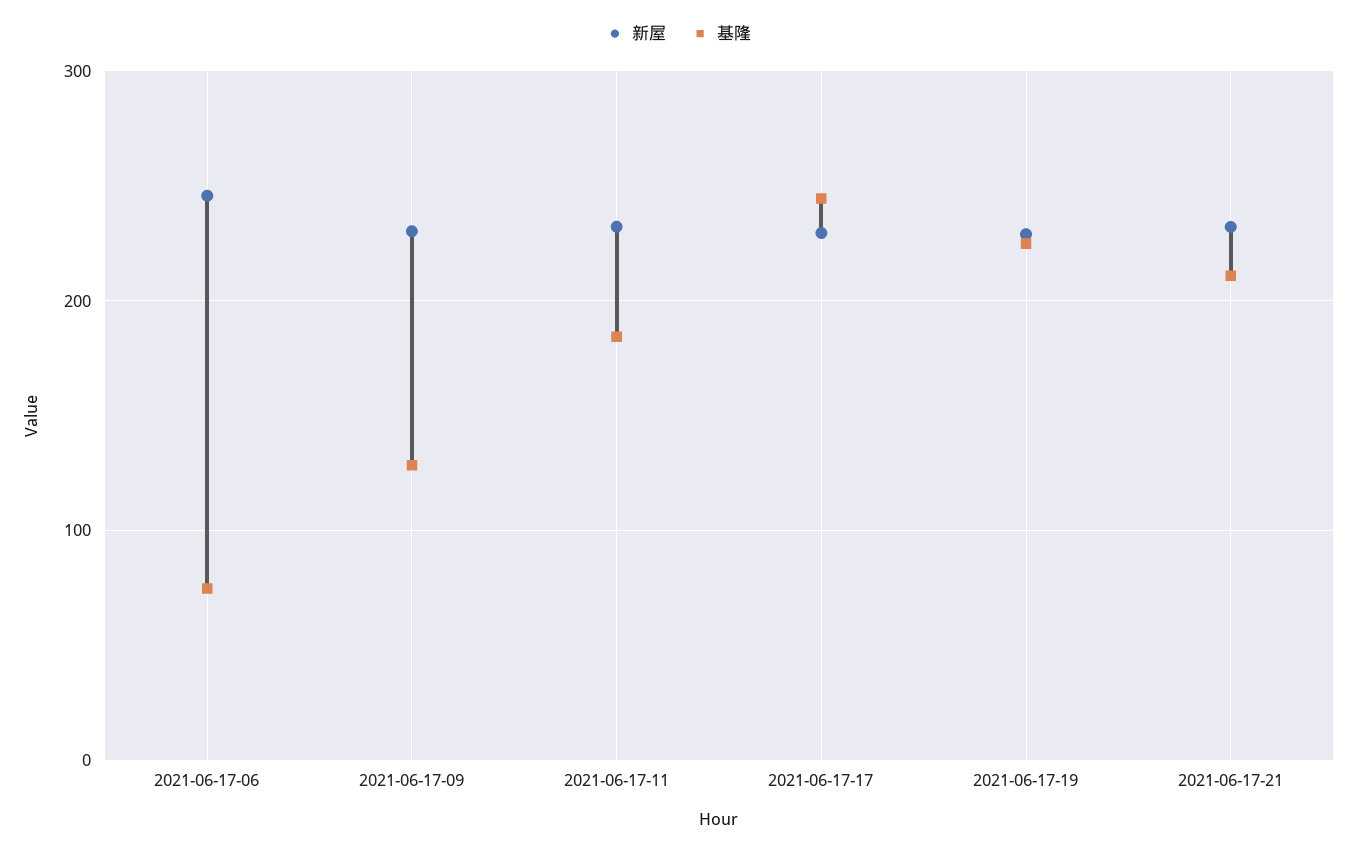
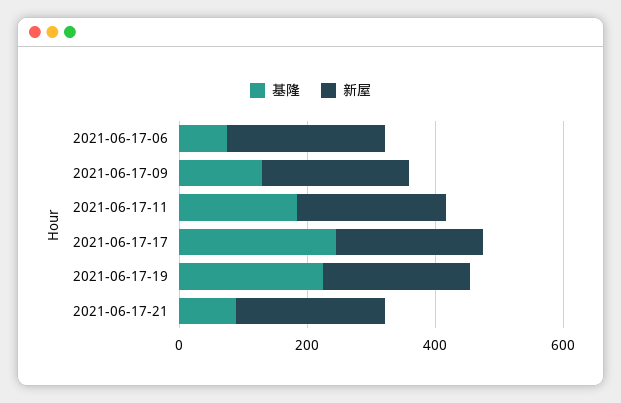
基隆, 2021-06-17-21: 210 -> 100

